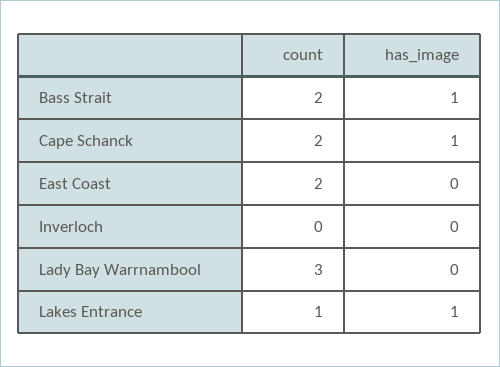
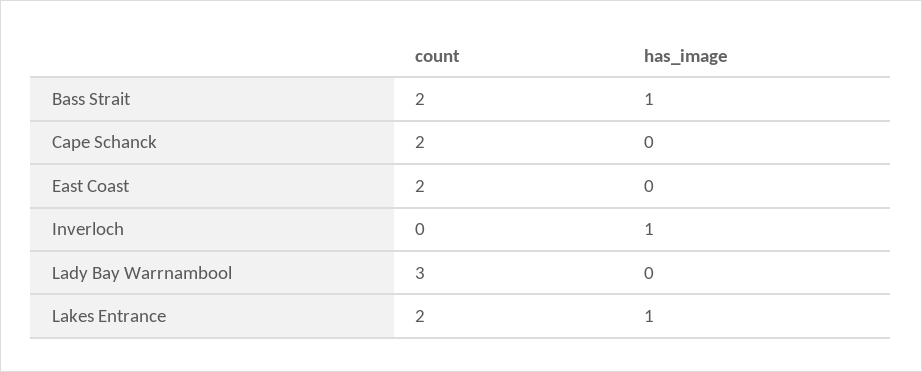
has_image, Cape Schanck: 1 -> 0
has_image, Inverloch: 0 -> 1
count, Lakes Entrance: 1 -> 2

